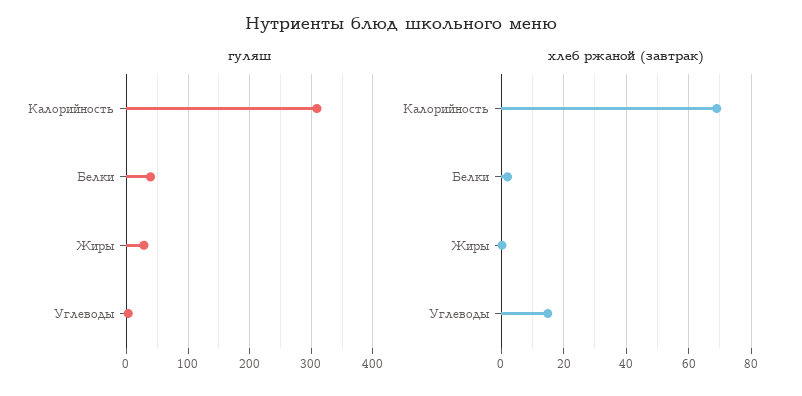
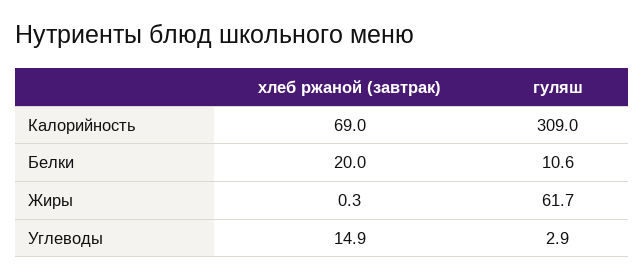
гуляш, Белки: 40 -> 10.6
гуляш, Жиры: 30 -> 61.7
хлеб ржаной (завтрак), Белки: 2 -> 20

